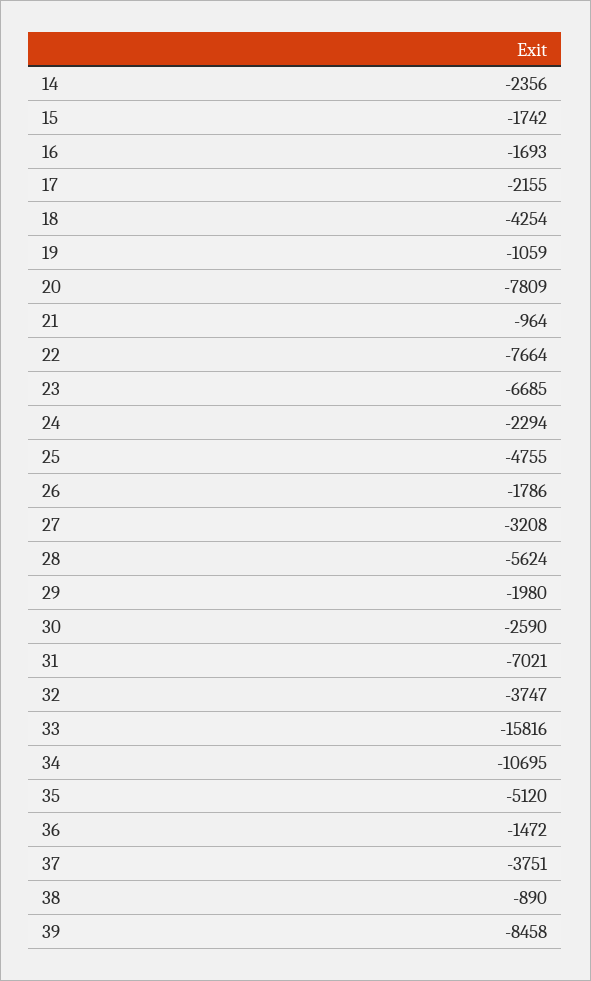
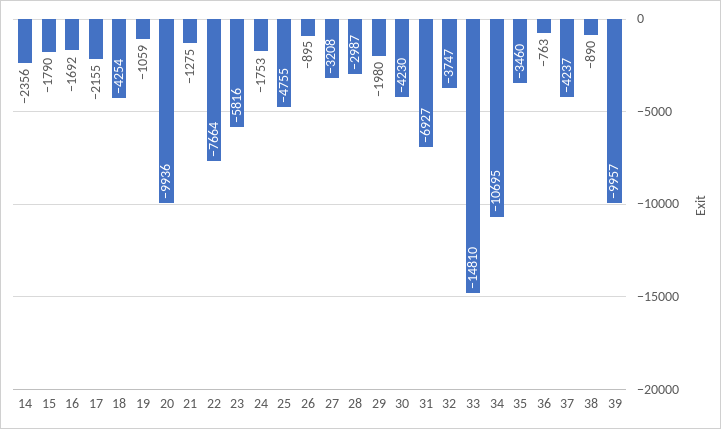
15: -1742 -> -1790
16: -1693 -> -1692
20: -7809 -> -9936
21: -964 -> -1275
23: -6685 -> -5816
24: -2294 -> -1753
26: -1786 -> -895
28: -5624 -> -2987
30: -2590 -> -4230
31: -7021 -> -6927
33: -15816 -> -14810
35: -5120 -> -3460
36: -1472 -> -763
37: -3751 -> -4237
39: -8458 -> -9957

